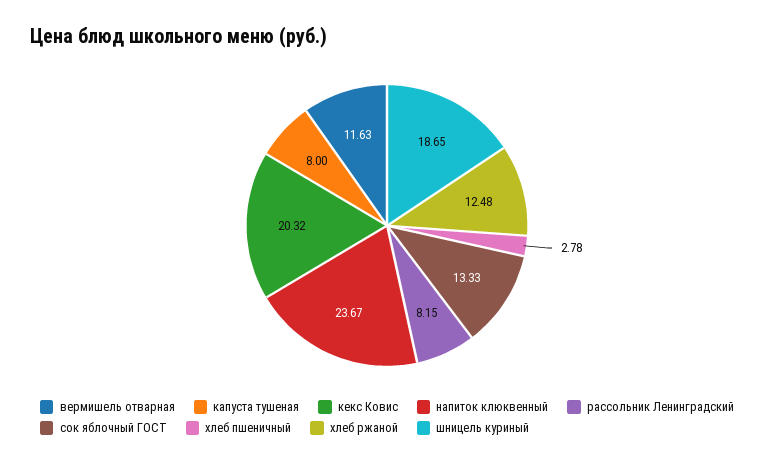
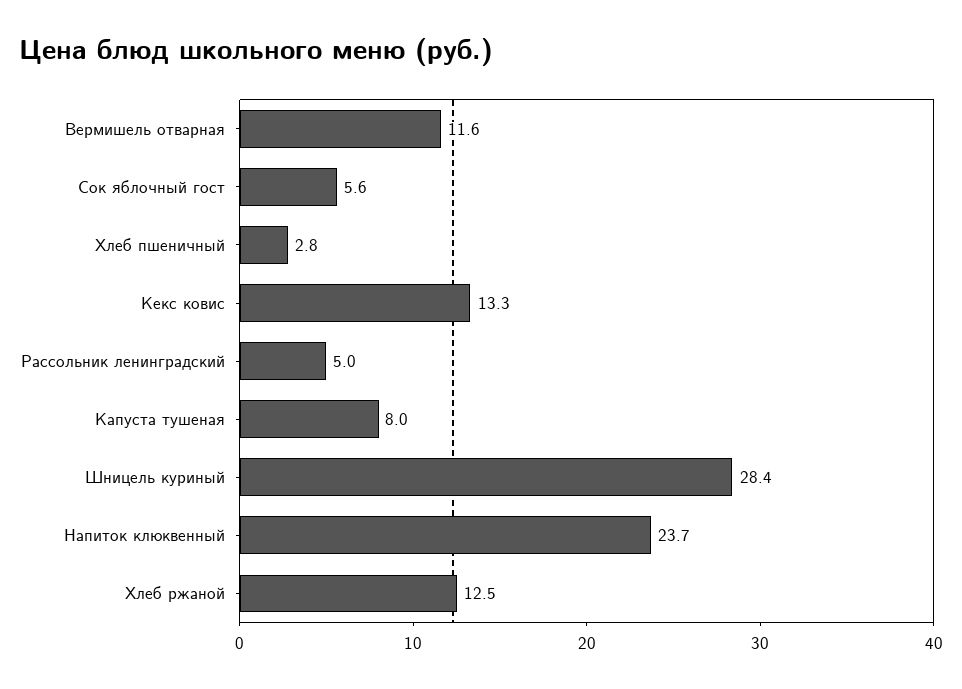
кекс Ковис: 20.32 -> 13.3
рассольник Ленинградский: 8.15 -> 5
сок яблочный ГОСТ: 13.33 -> 5.6
шницель куриный: 18.65 -> 28.4

